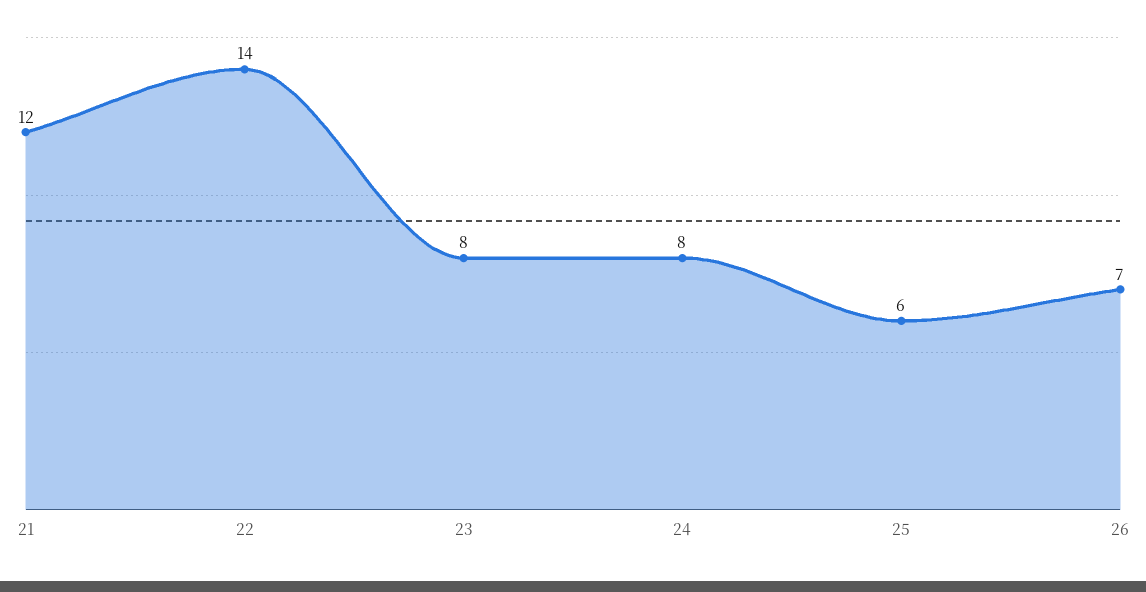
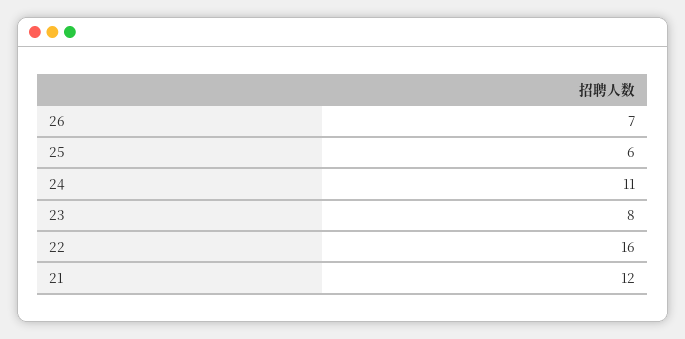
22: 14 -> 16
24: 8 -> 11

